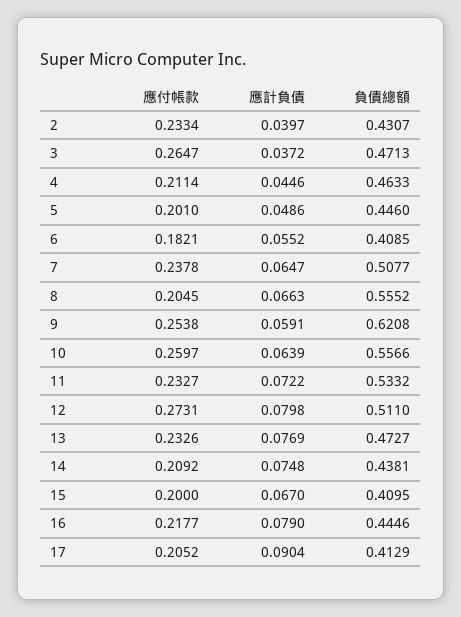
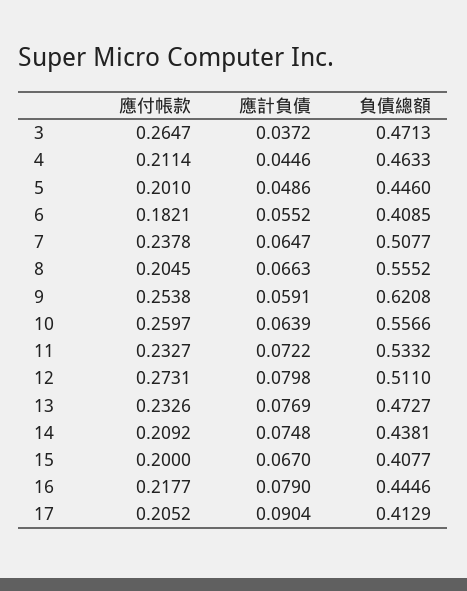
應付帳款, 2: 0.2334 -> none
應計負債, 2: 0.0397 -> none
負債總額, 2: 0.4307 -> none
負債總額, 15: 0.4095 -> 0.4077

